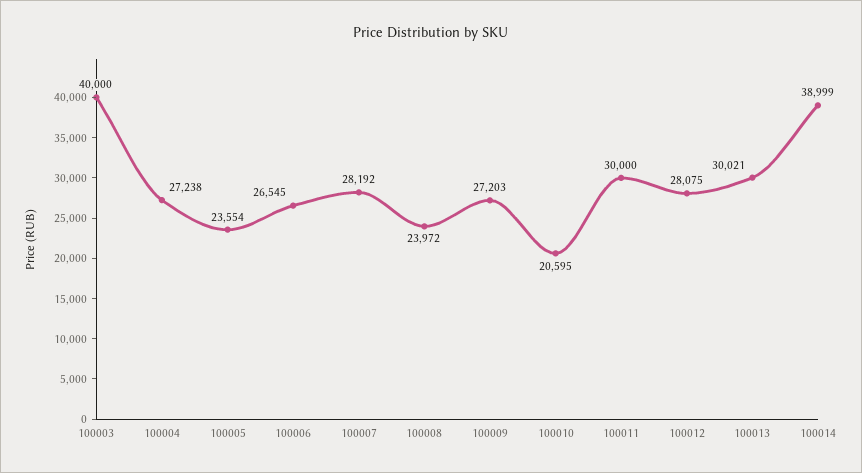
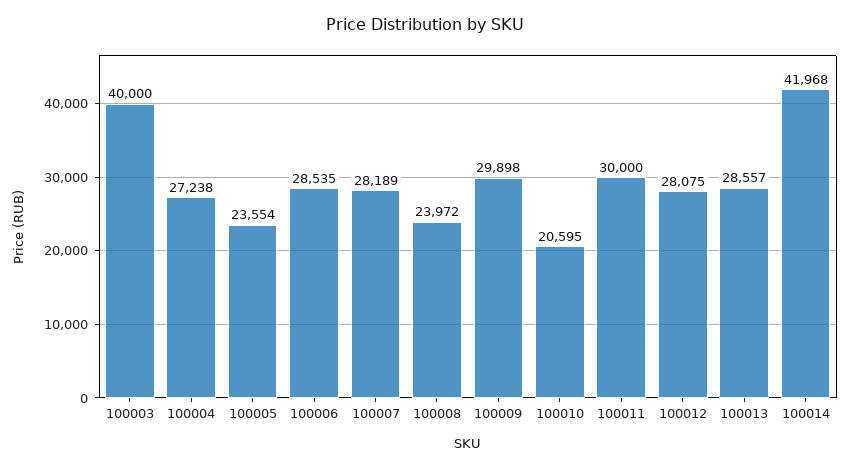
100006: 26545 -> 28535
100007: 28192 -> 28189
100009: 27203 -> 29898
100013: 30021 -> 28557
100014: 38999 -> 41968

